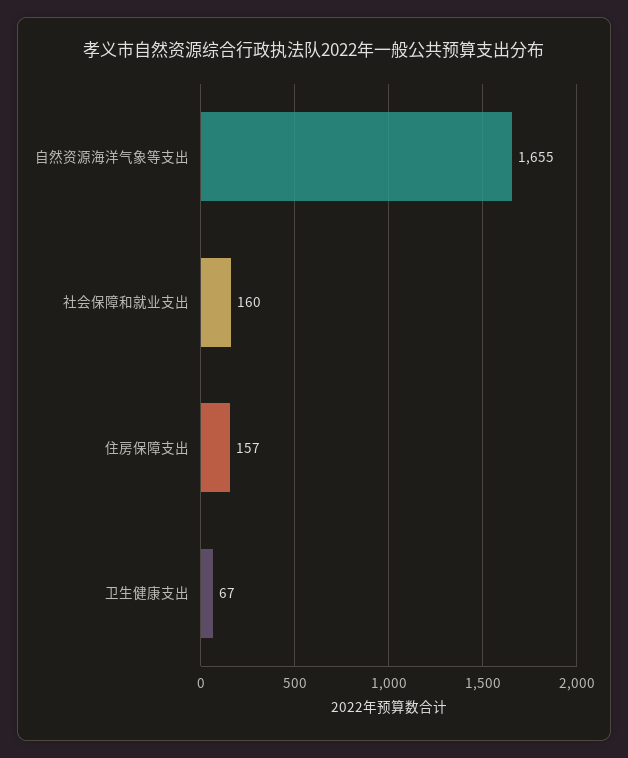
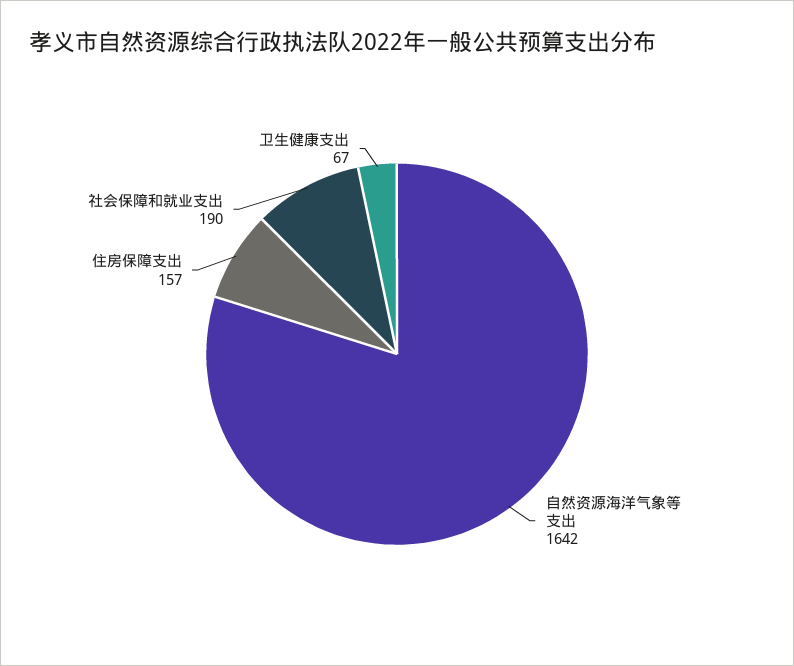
自然资源海洋气象等支出: 1655 -> 1642
社会保障和就业支出: 160 -> 190

